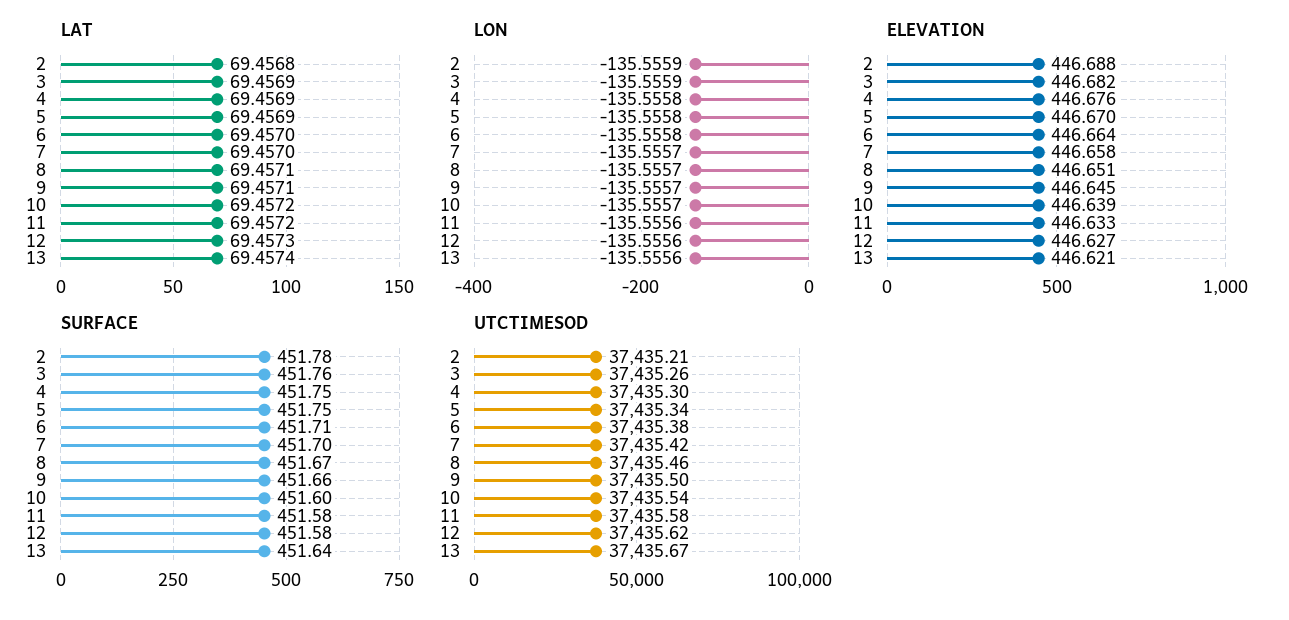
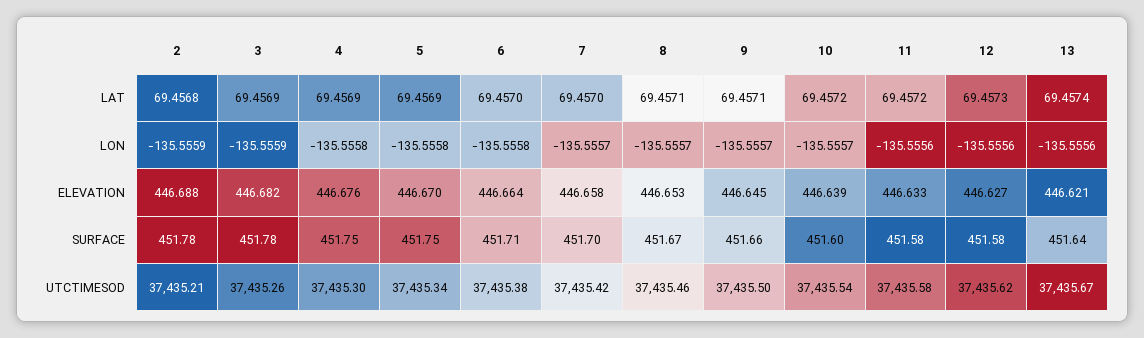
ELEVATION, 8: 446.651 -> 446.653
SURFACE, 3: 451.76 -> 451.78

